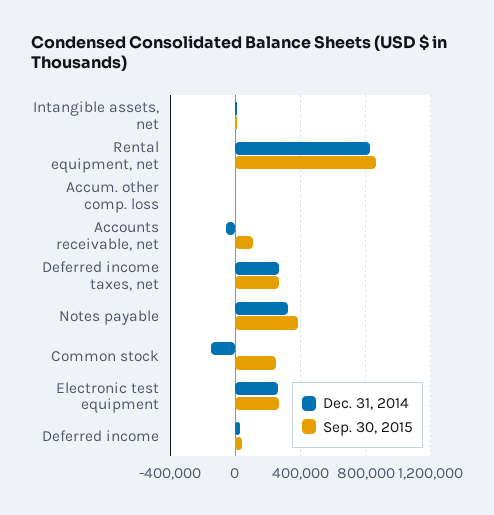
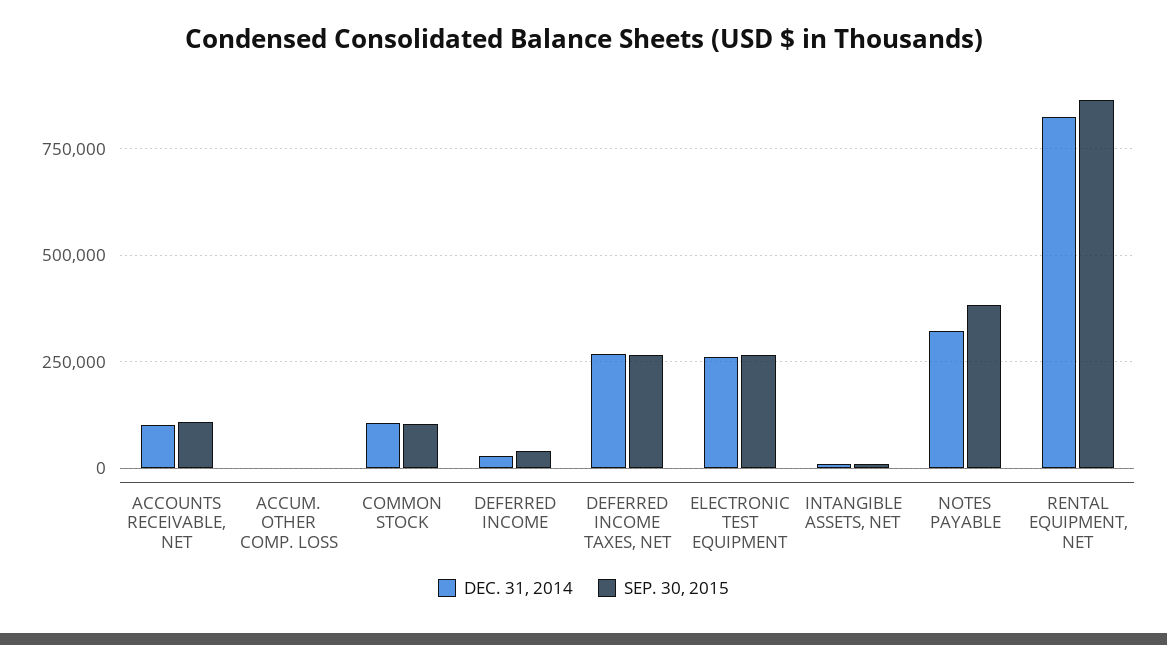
Dec. 31, 2014, Accounts receivable, net: -50000 -> 100000
Dec. 31, 2014, Common stock: -150000 -> 100000
Sep. 30, 2015, Common stock: 250000 -> 100000

